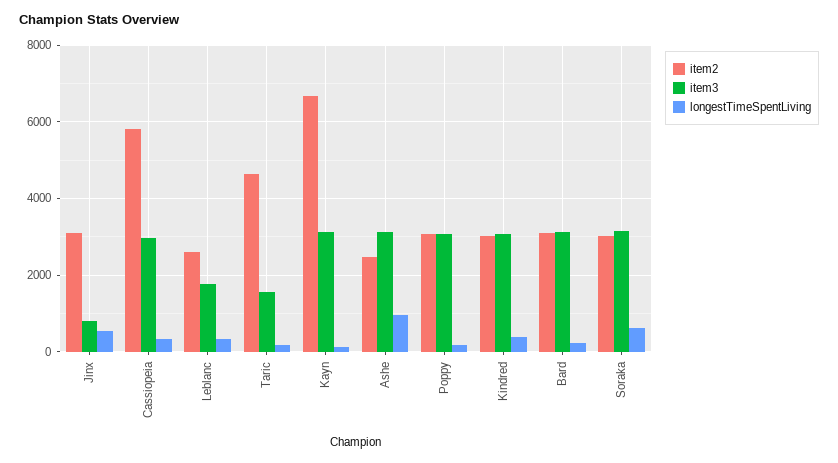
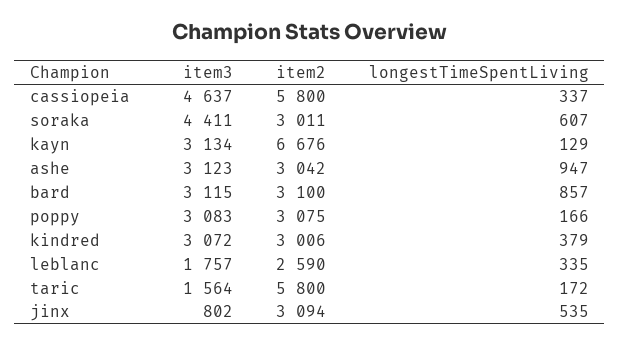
item3, Cassiopeia: 3000 -> 4637
item2, Taric: 4600 -> 5800
item2, Ashe: 2400 -> 3042
longestTimeSpentLiving, Bard: 200 -> 857
item3, Soraka: 3200 -> 4411

